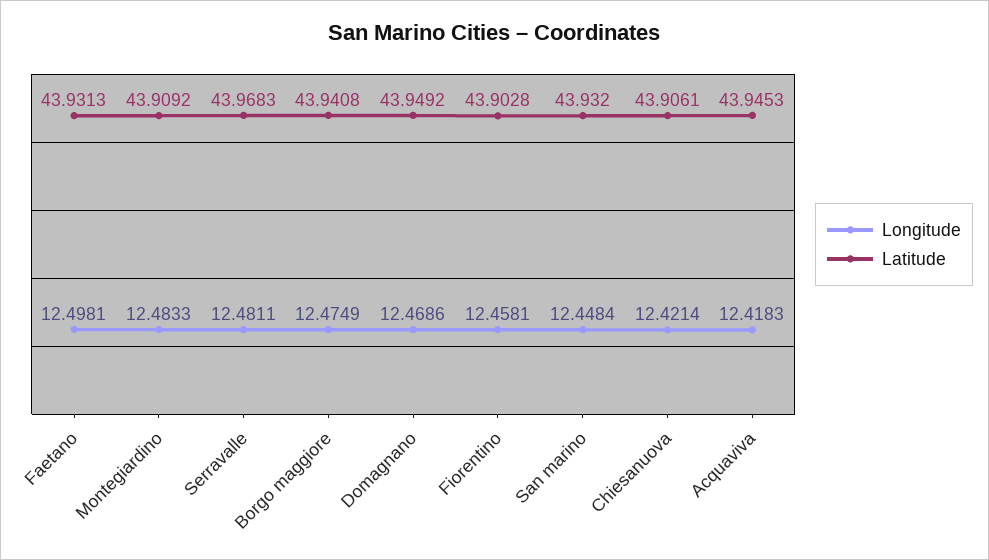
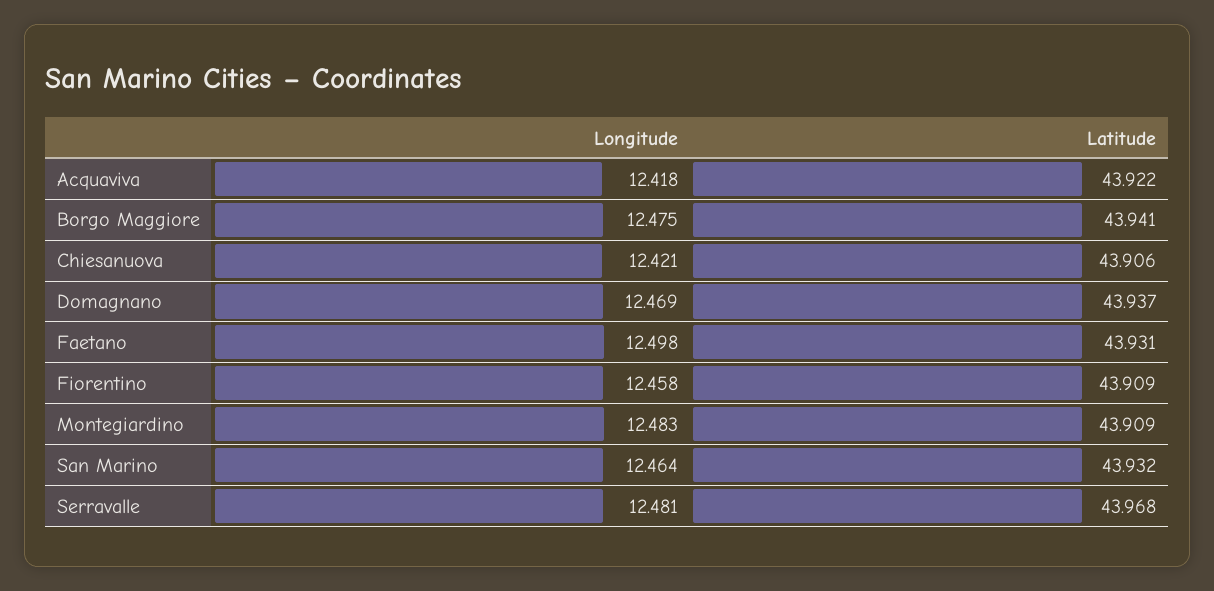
Latitude, Domagnano: 43.9492 -> 43.937
Latitude, Fiorentino: 43.9028 -> 43.909
Longitude, San marino: 12.4484 -> 12.464
Latitude, Acquaviva: 43.9453 -> 43.922

